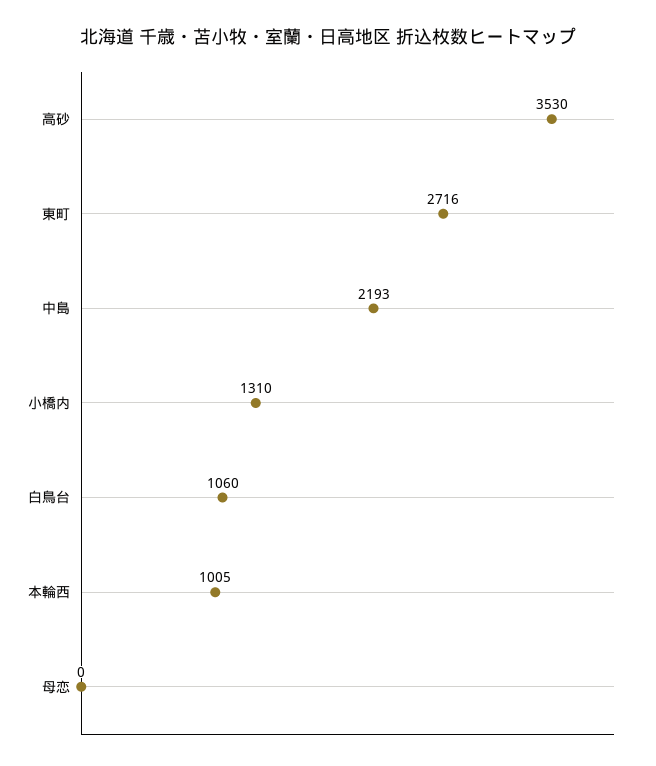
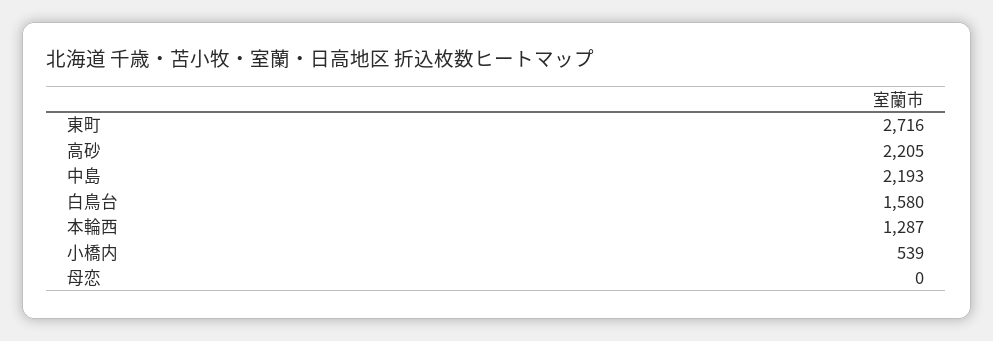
高砂: 3530 -> 2205
小橋内: 1310 -> 539
白鳥台: 1060 -> 1580
本輪西: 1005 -> 1287

